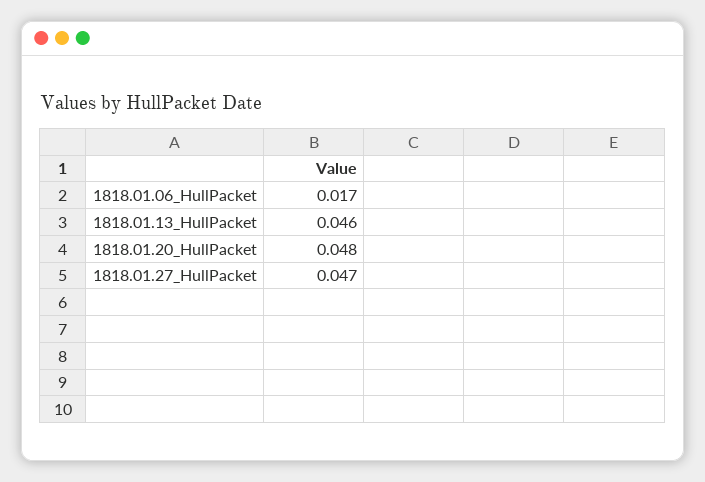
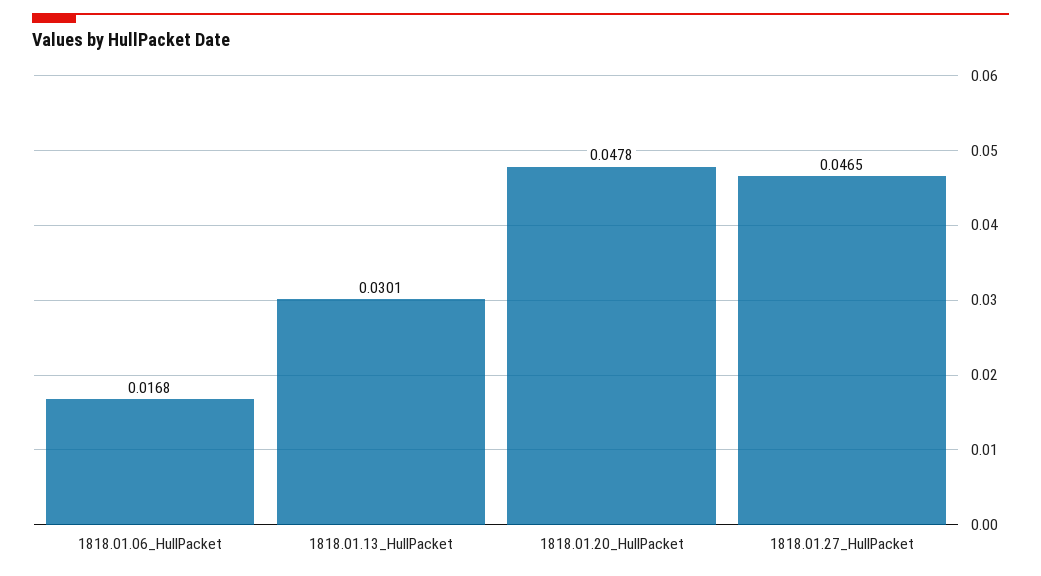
1818.01.13_HullPacket: 0.046 -> 0.0301

